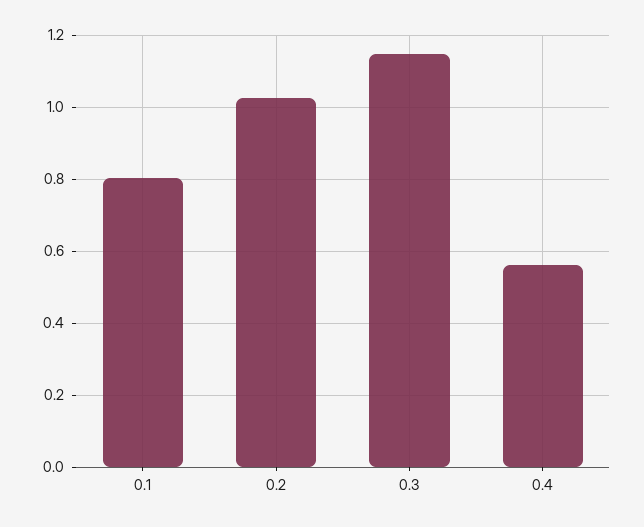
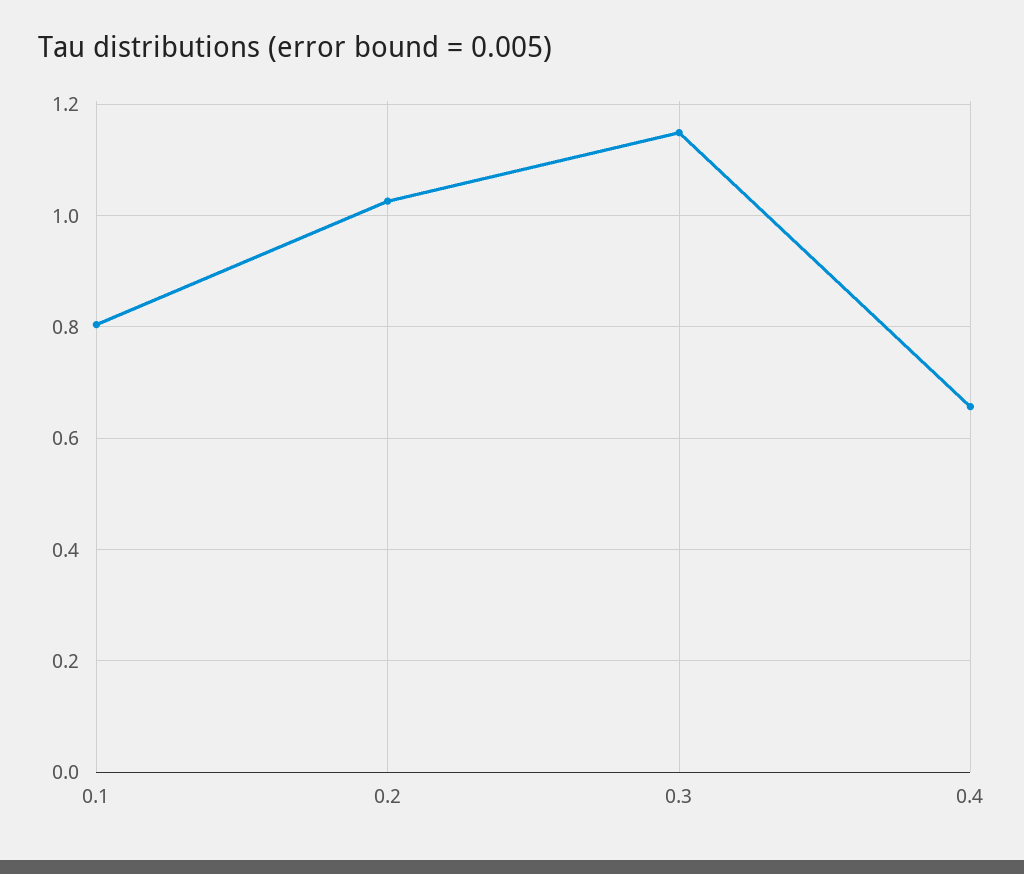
0.4: 0.56 -> 0.66

